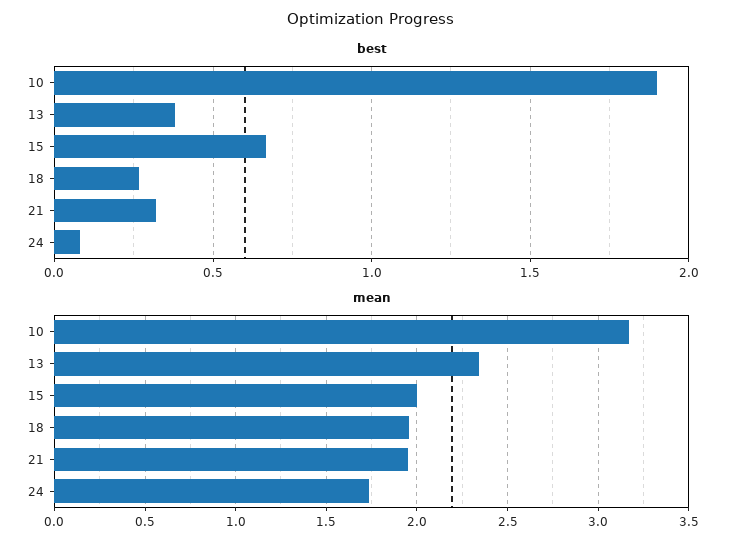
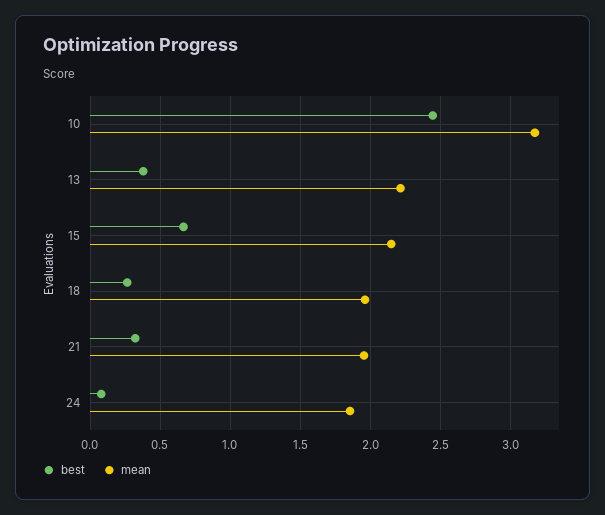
best, 10: 1.9 -> 2.45
mean, 13: 2.35 -> 2.2
mean, 15: 2 -> 2.15
mean, 24: 1.75 -> 1.85

